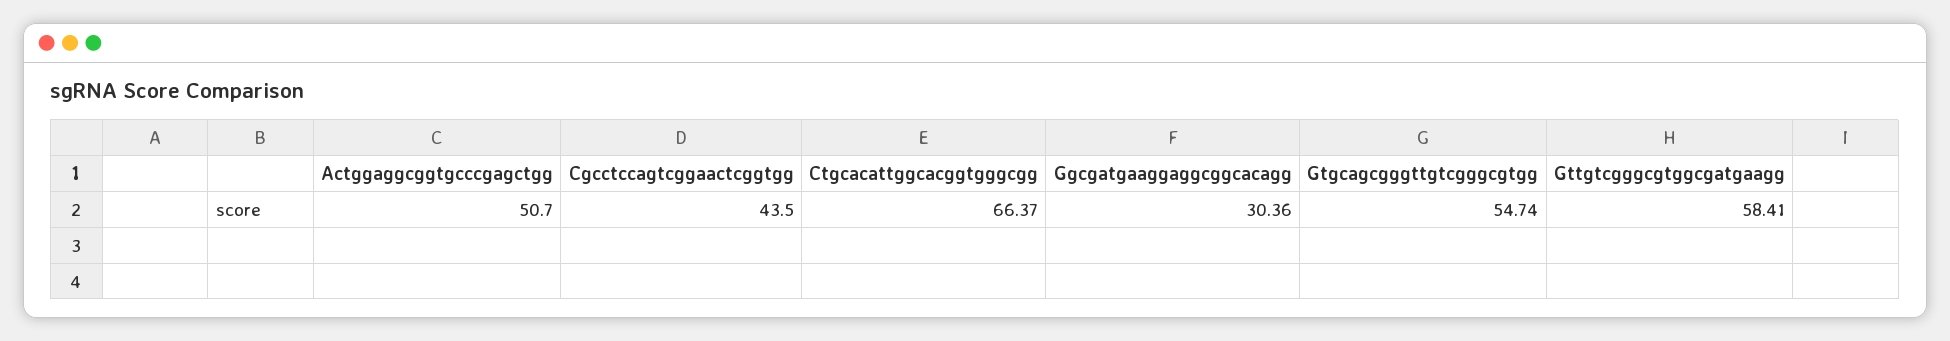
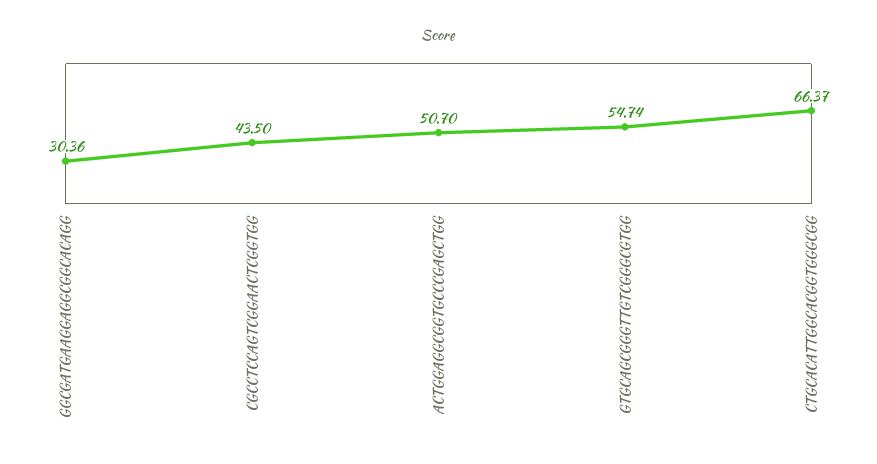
Gttgtcgggcgtggcgatgaagg: 58.41 -> none

